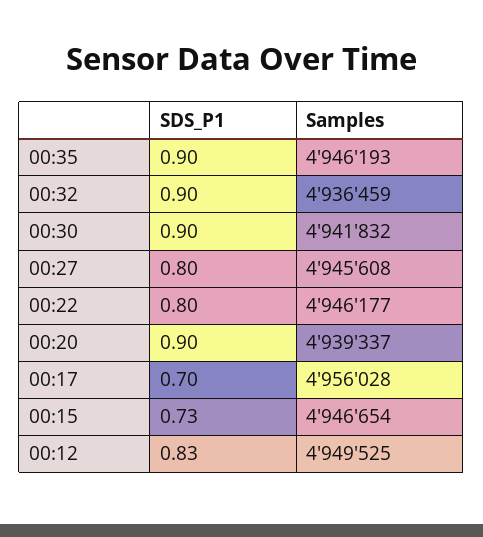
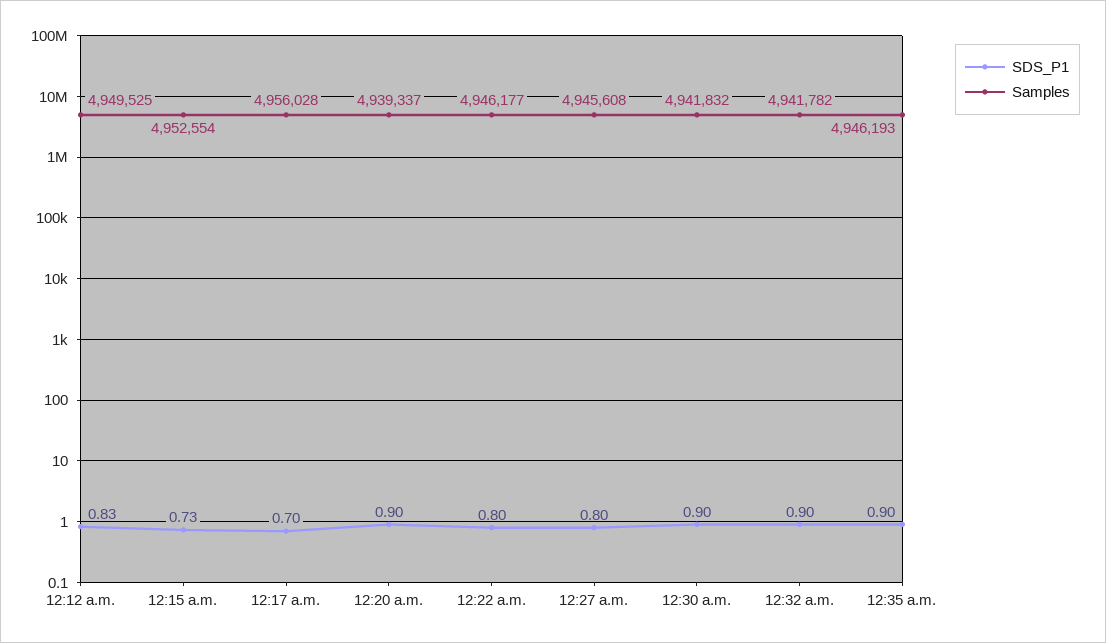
Samples, 00:32: 4936459 -> 4941782
Samples, 00:15: 4946654 -> 4952554

